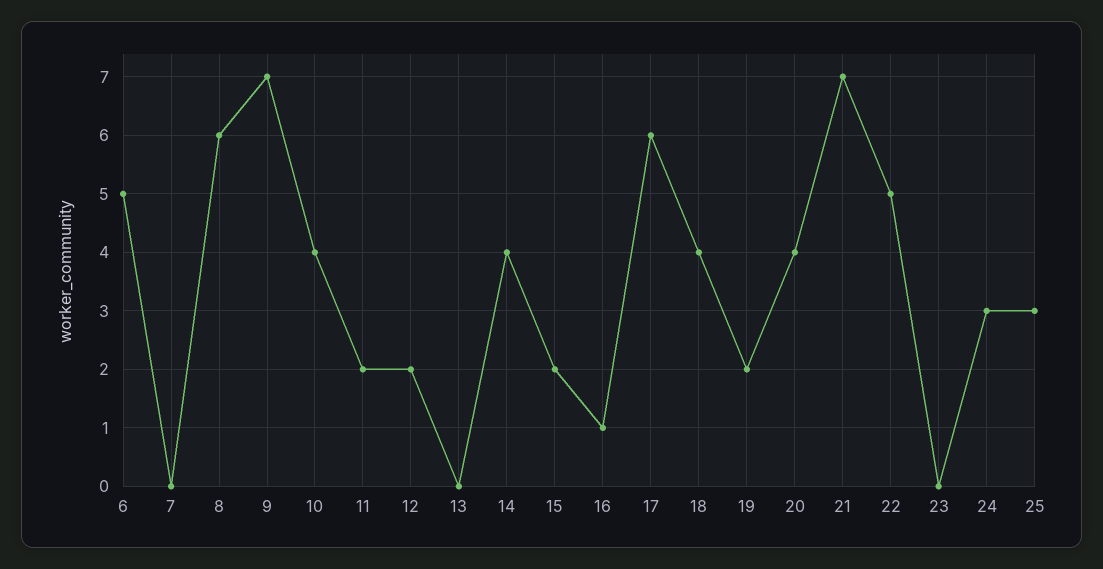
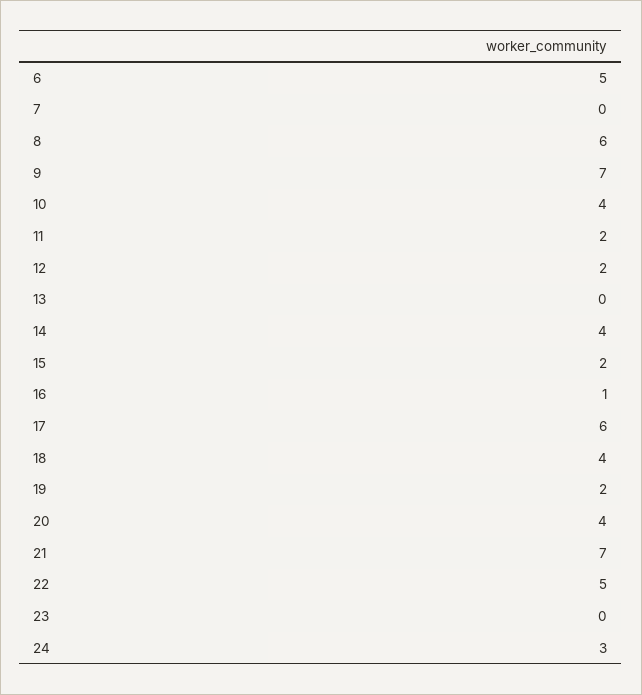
25: 3 -> none

